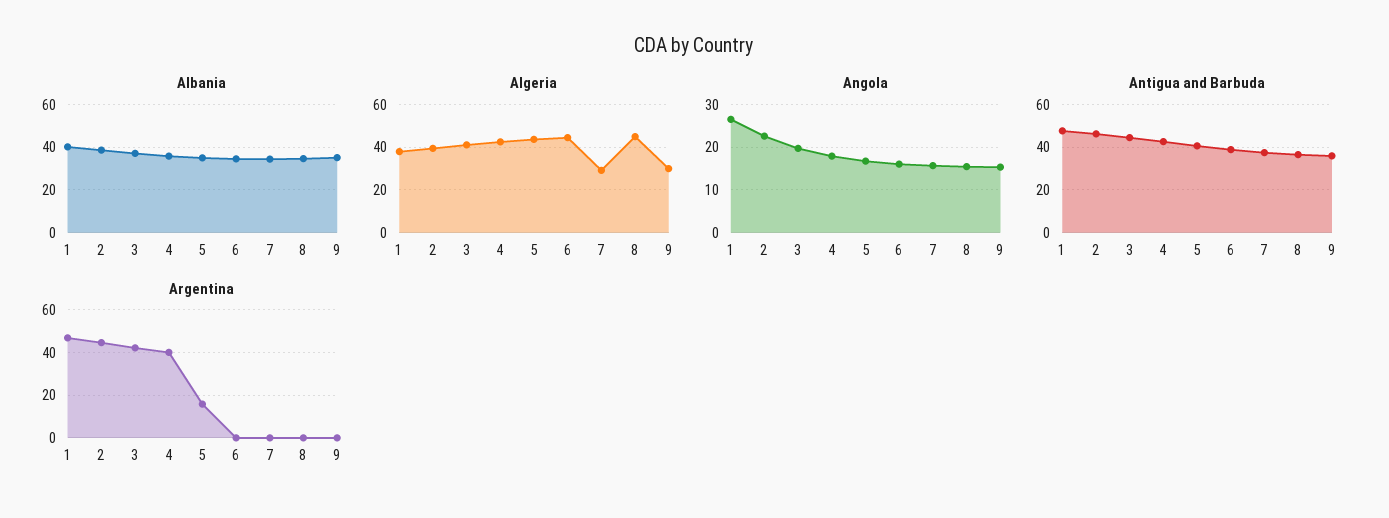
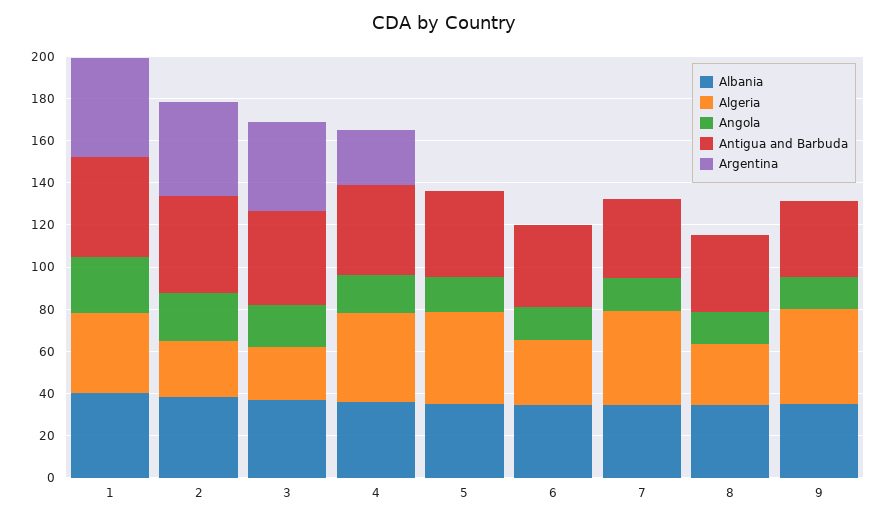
Algeria, 2: 40 -> 25
Algeria, 3: 40 -> 25
Algeria, 6: 45 -> 30
Algeria, 7: 30 -> 45
Algeria, 8: 45 -> 30
Algeria, 9: 30 -> 45
Argentina, 4: 40 -> 25
Argentina, 5: 15 -> 0

